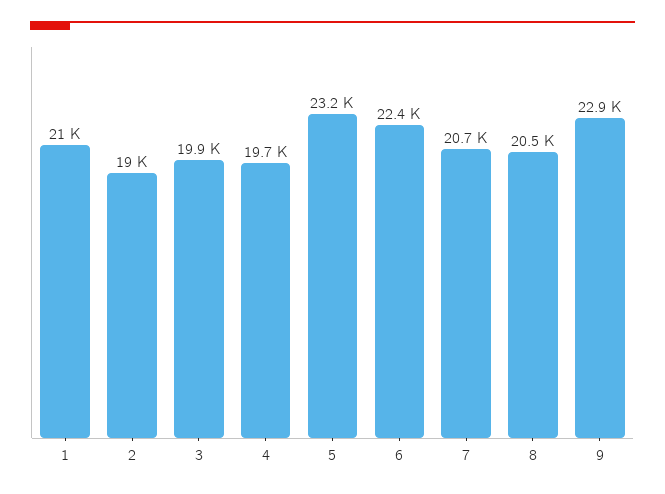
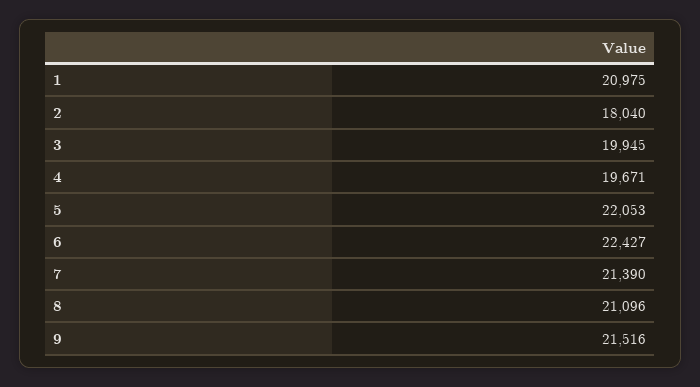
2: 19000 -> 18040
5: 23200 -> 22053
7: 20700 -> 21390
8: 20500 -> 21096
9: 22900 -> 21516

